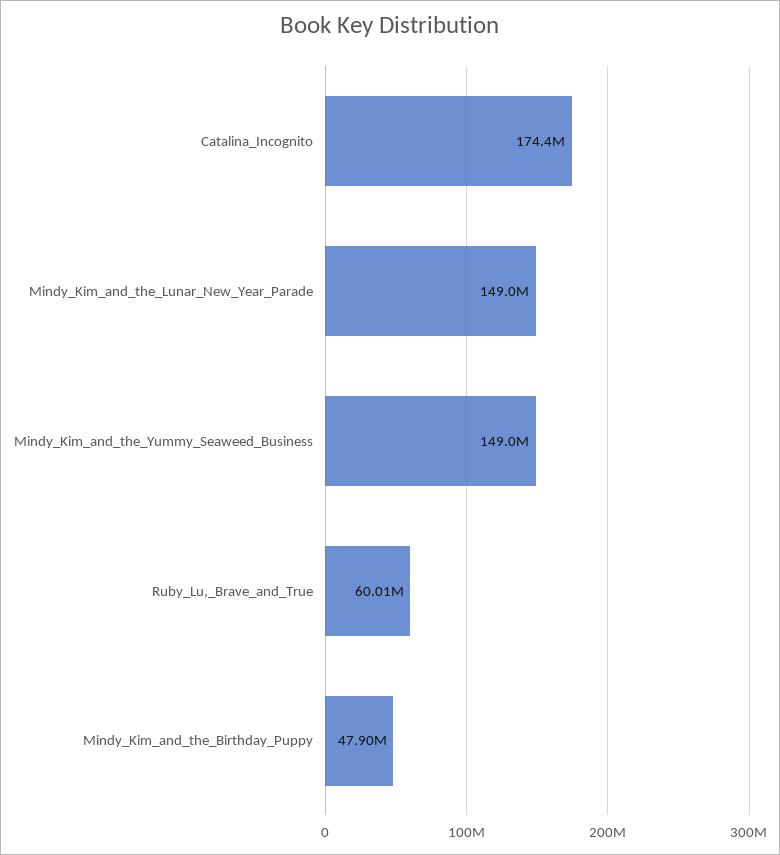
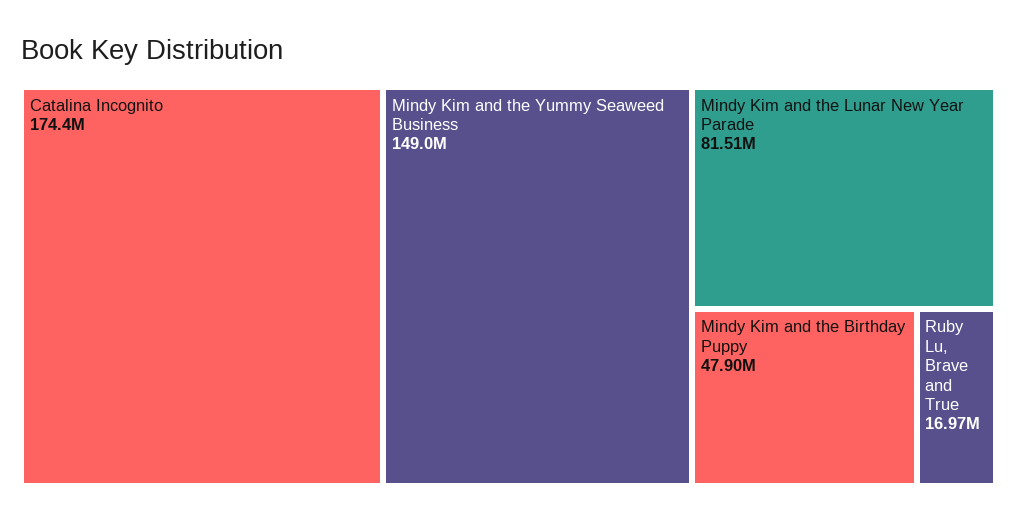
Mindy_Kim_and_the_Lunar_New_Year_Parade: 149000000 -> 81510000
Ruby_Lu,_Brave_and_True: 60010000 -> 16970000

